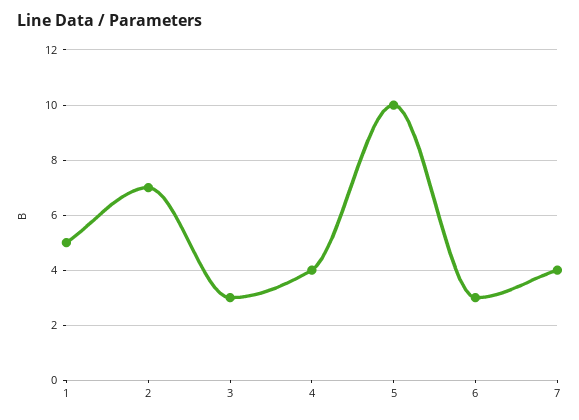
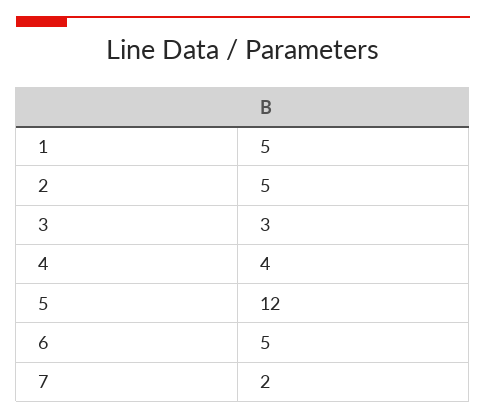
2: 7 -> 5
5: 10 -> 12
6: 3 -> 5
7: 4 -> 2

